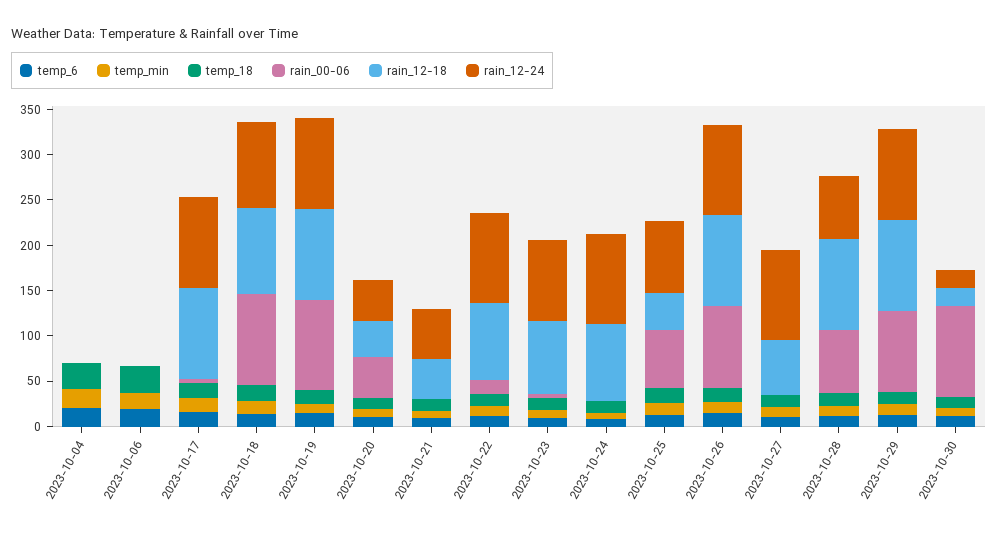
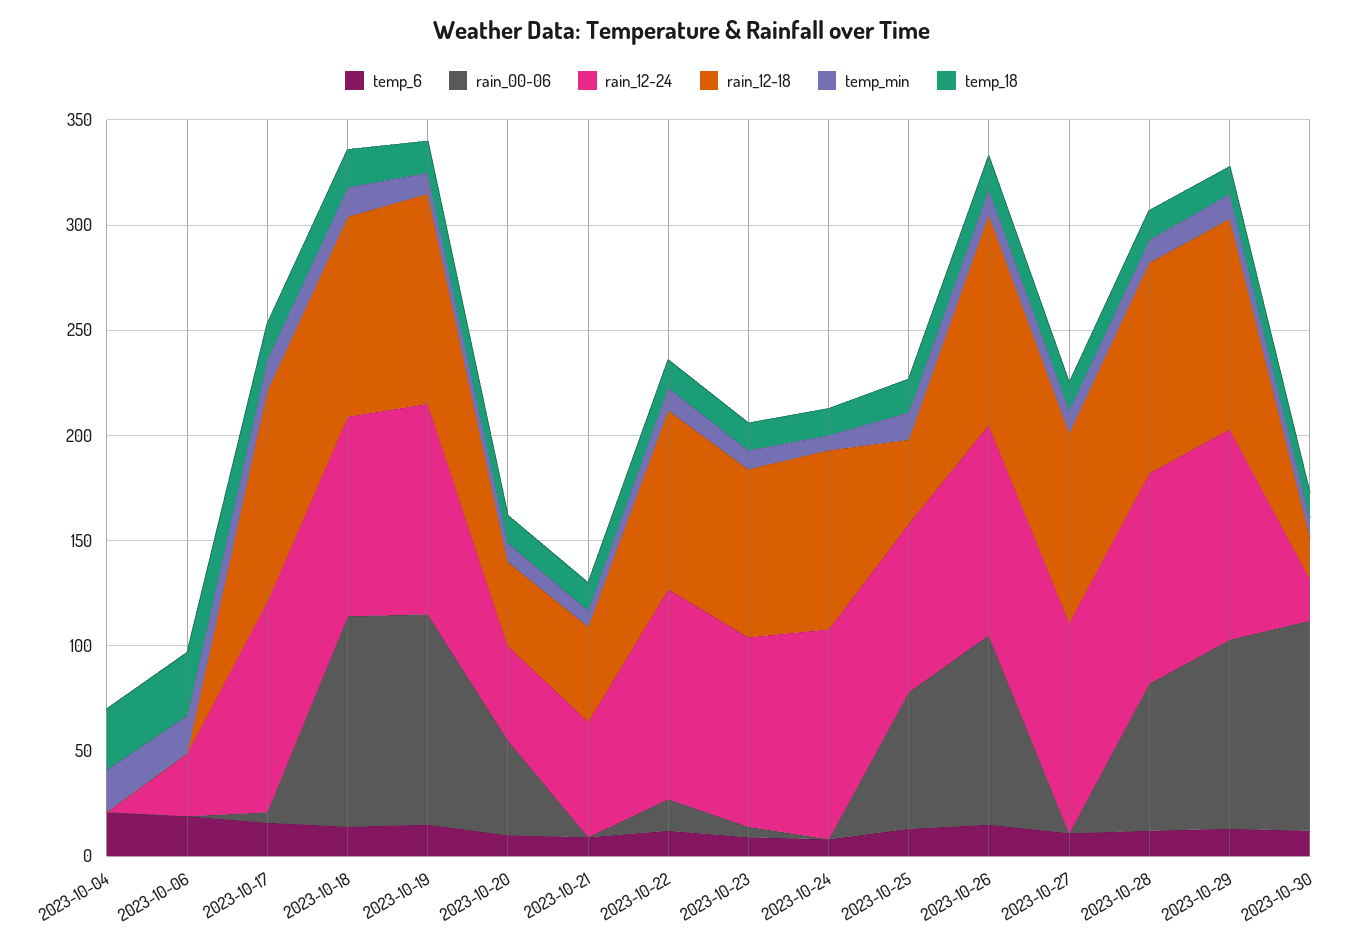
rain_12-24, 2023-10-06: 0 -> 30
rain_12-18, 2023-10-27: 60 -> 90
rain_12-24, 2023-10-28: 70 -> 100

